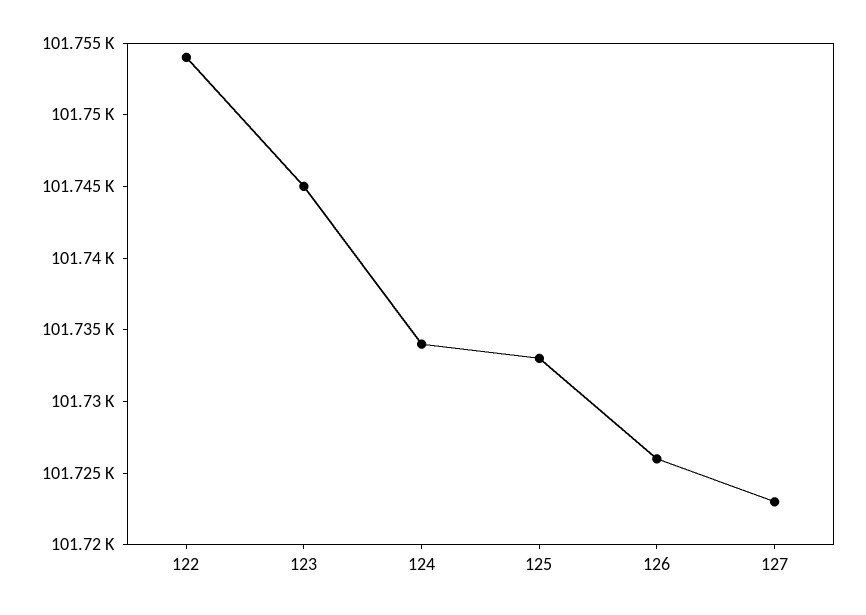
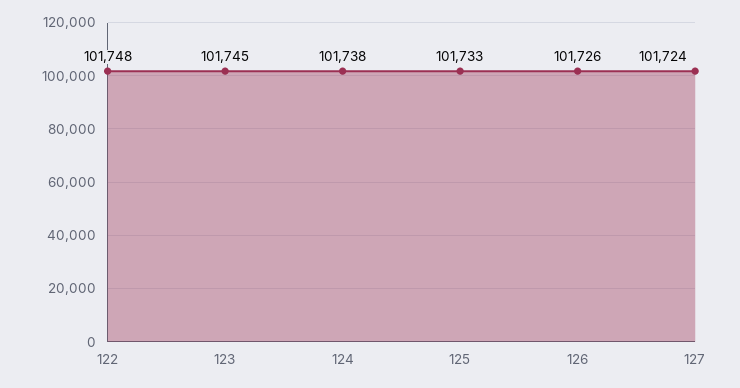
122: 101754 -> 101748
124: 101734 -> 101738
127: 101723 -> 101724

